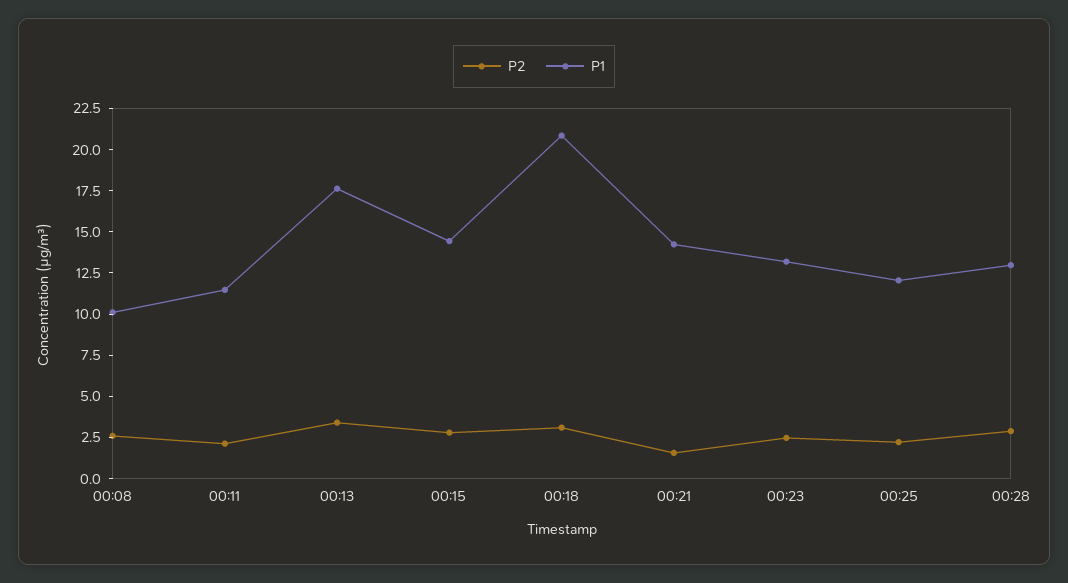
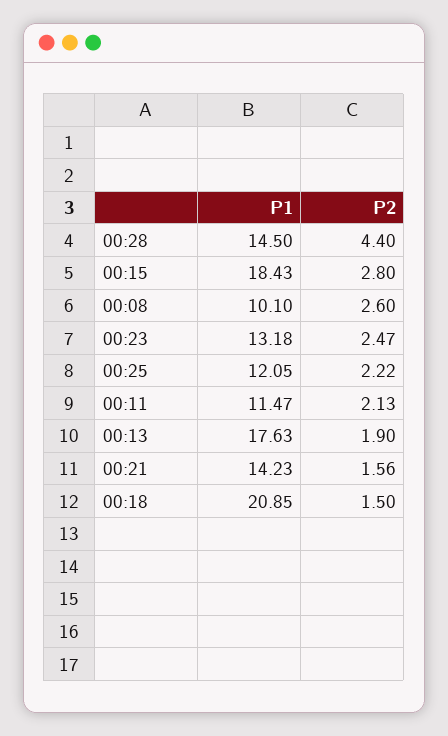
P2, 00:13: 3.5 -> 1.9
P1, 00:15: 14.5 -> 18.43
P2, 00:18: 3 -> 1.5
P2, 00:28: 3 -> 4.4
P1, 00:28: 13 -> 14.5

